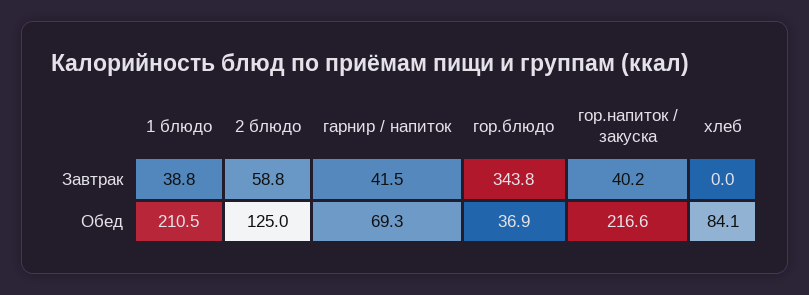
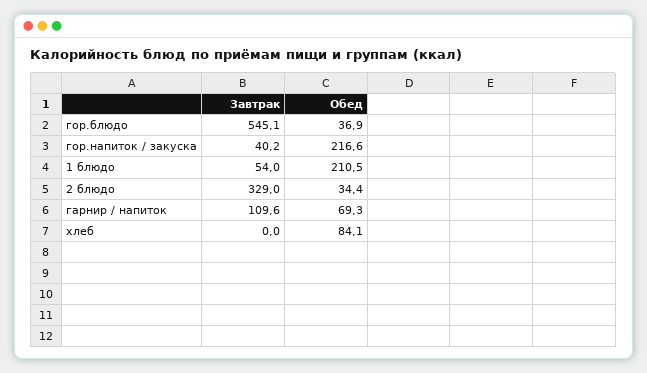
1 блюдо, Завтрак: 38.8 -> 54
2 блюдо, Завтрак: 58.8 -> 329
гарнир / напиток, Завтрак: 41.5 -> 109.6
гор.блюдо, Завтрак: 343.8 -> 545.1
2 блюдо, Обед: 125 -> 34.4

